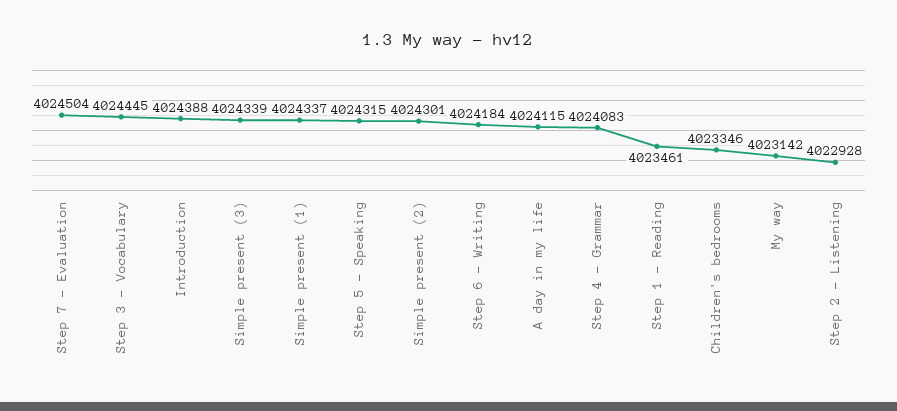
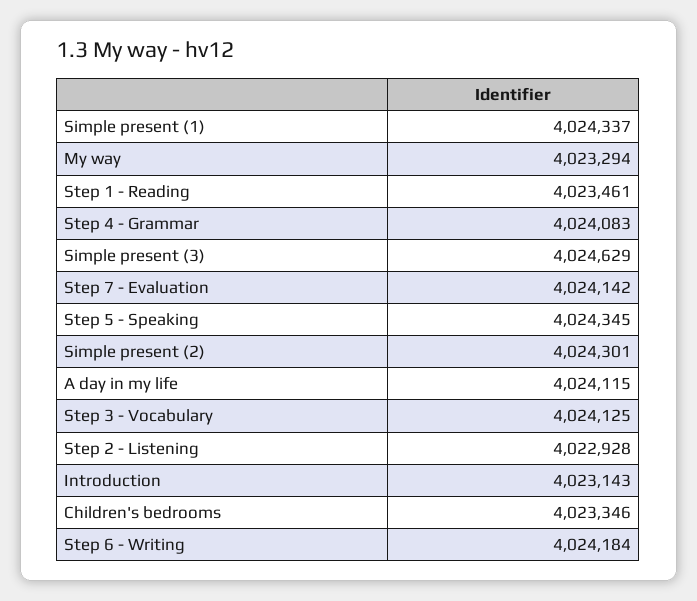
Step 7 - Evaluation: 4024504 -> 4024142
Step 3 - Vocabulary: 4024445 -> 4024125
Introduction: 4024388 -> 4023143
Simple present (3): 4024339 -> 4024629
Step 5 - Speaking: 4024315 -> 4024345
My way: 4023142 -> 4023294

